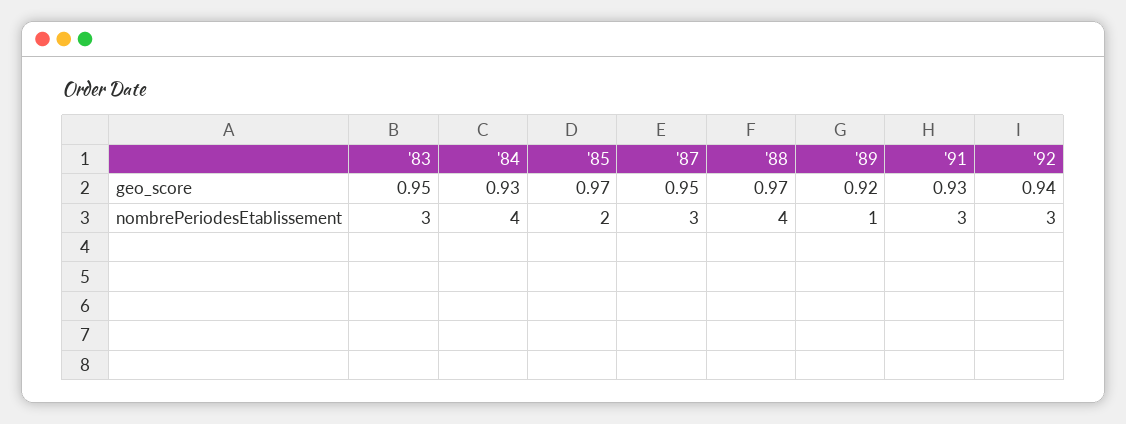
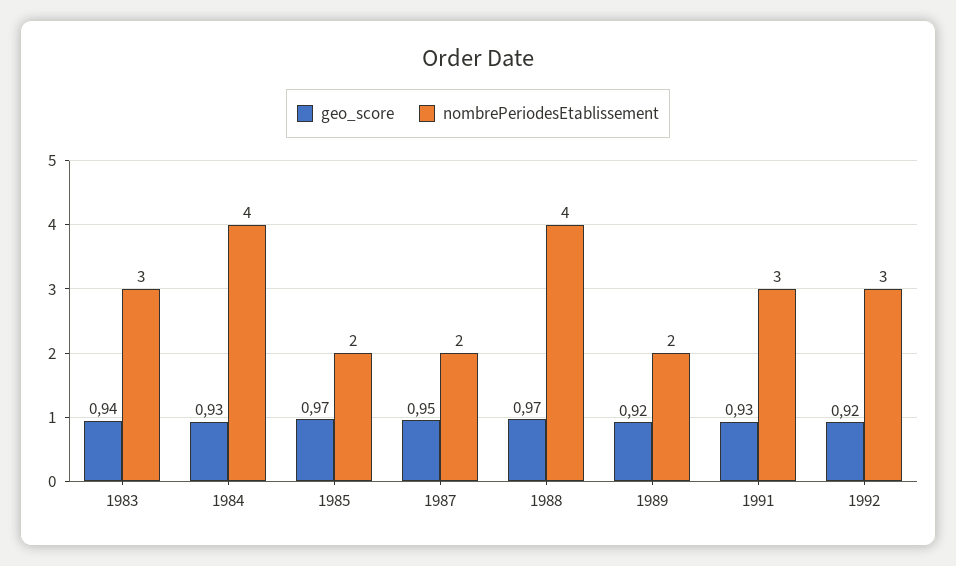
geo_score, '83: 0.95 -> 0.94
geo_score, '92: 0.94 -> 0.92
nombrePeriodesEtablissement, '87: 3 -> 2
nombrePeriodesEtablissement, '89: 1 -> 2

